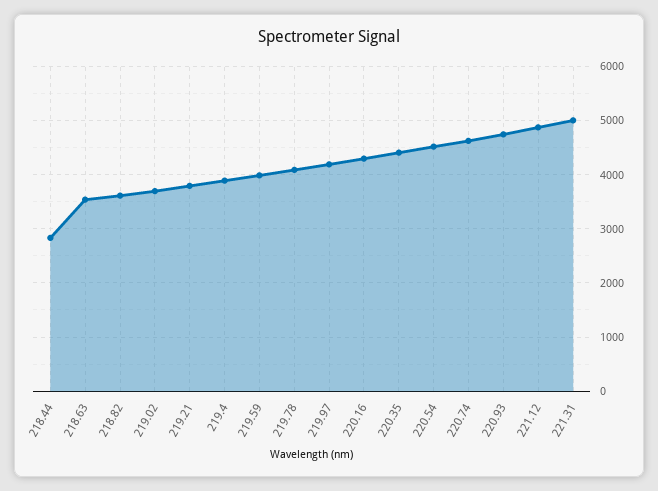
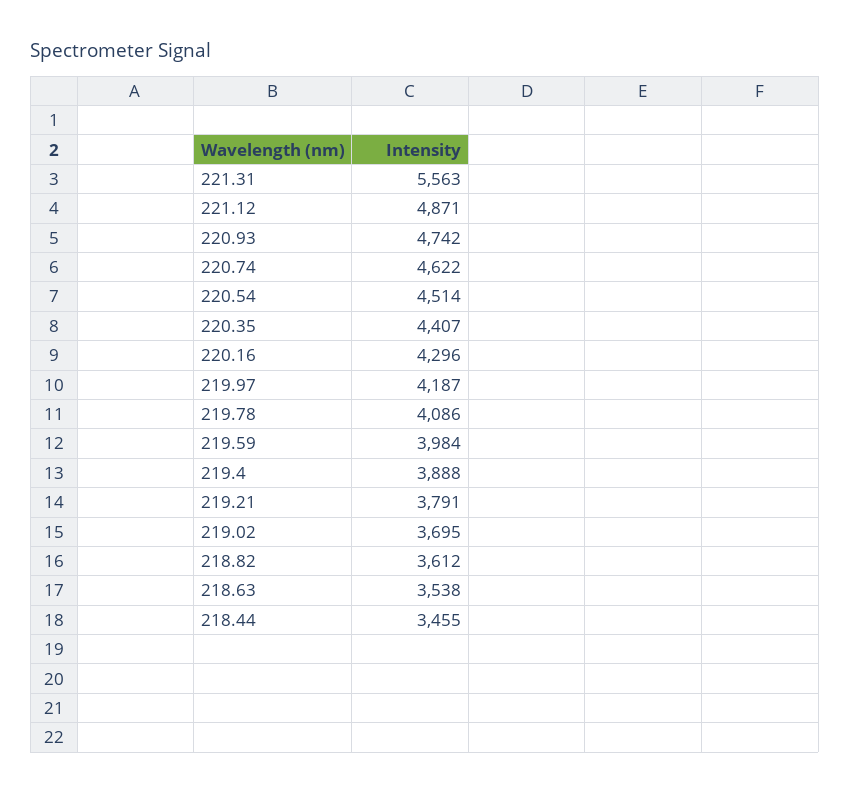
218.44: 2800 -> 3455
221.31: 5000 -> 5563

